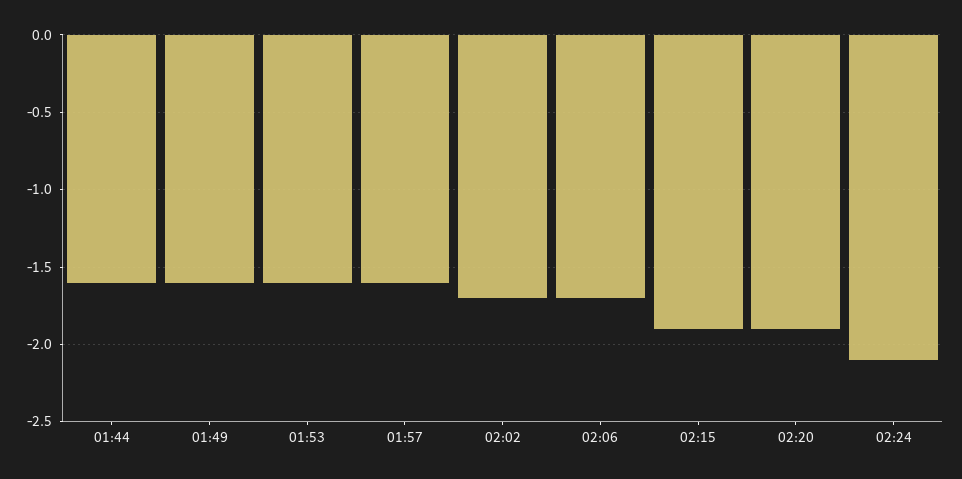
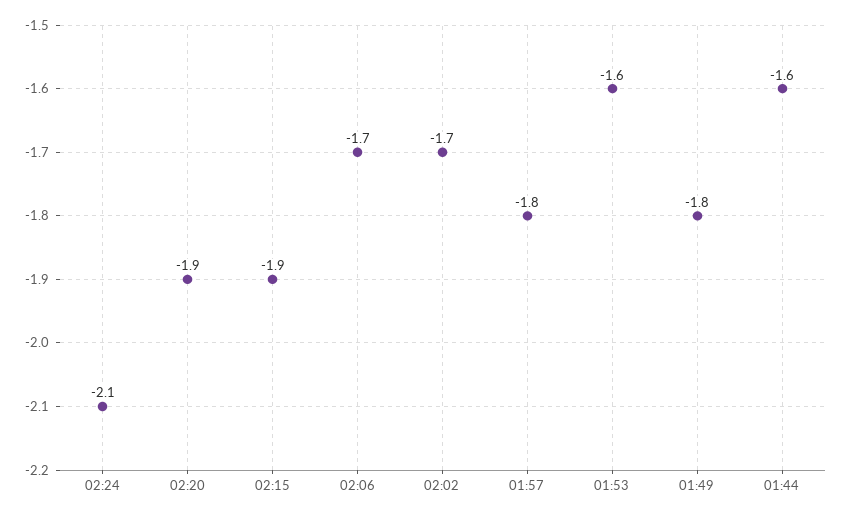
01:49: -1.6 -> -1.8
01:57: -1.6 -> -1.8

